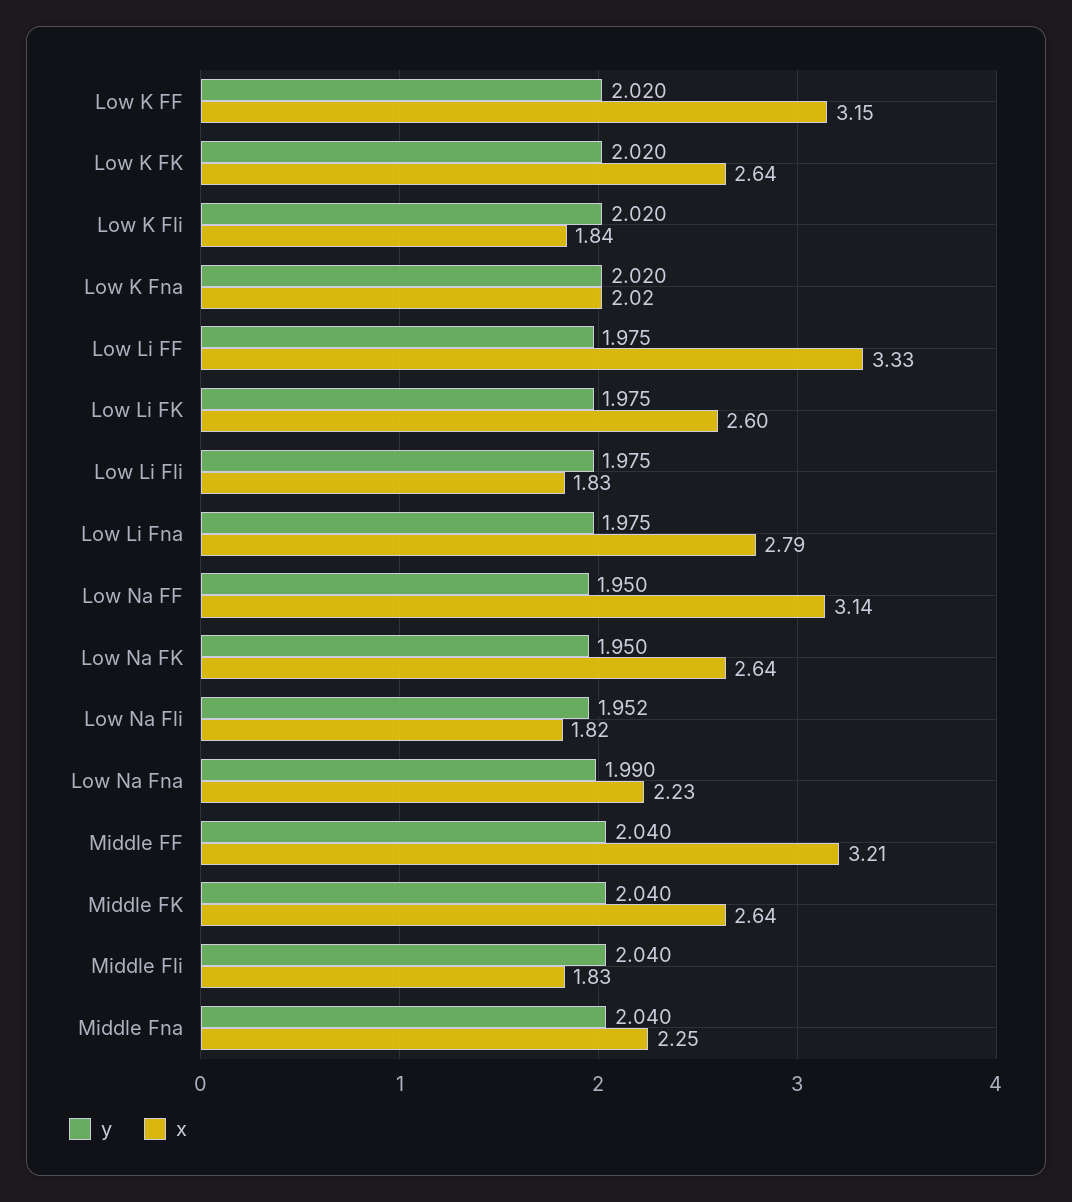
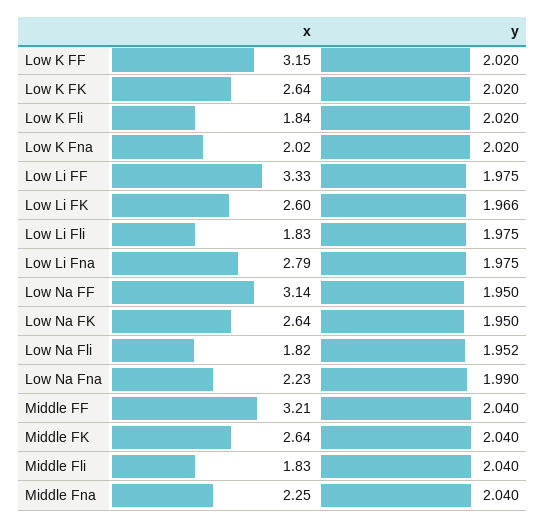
y, Low Li FK: 1.975 -> 1.966

